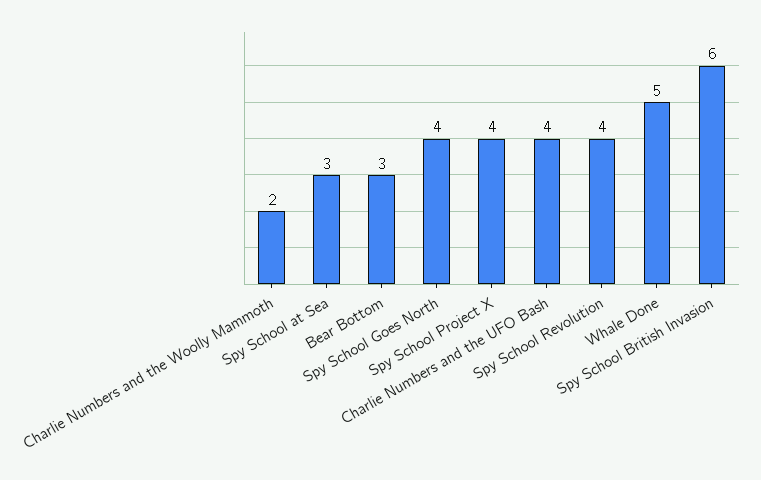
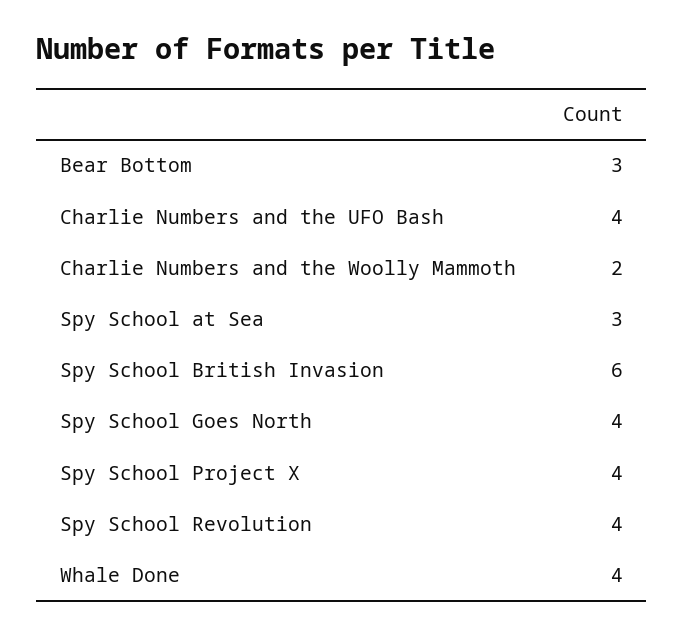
Whale Done: 5 -> 4

